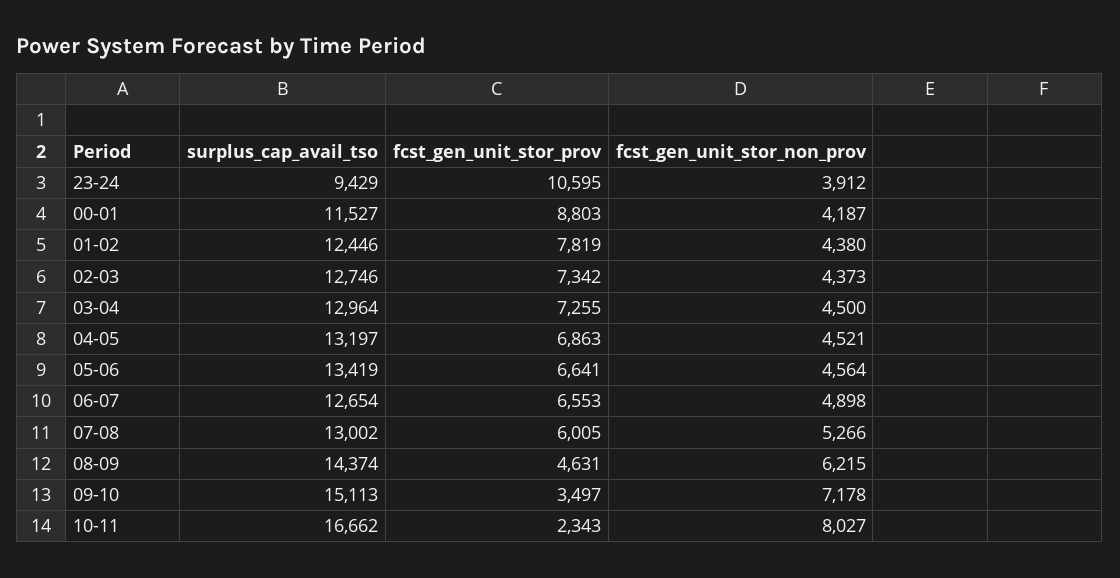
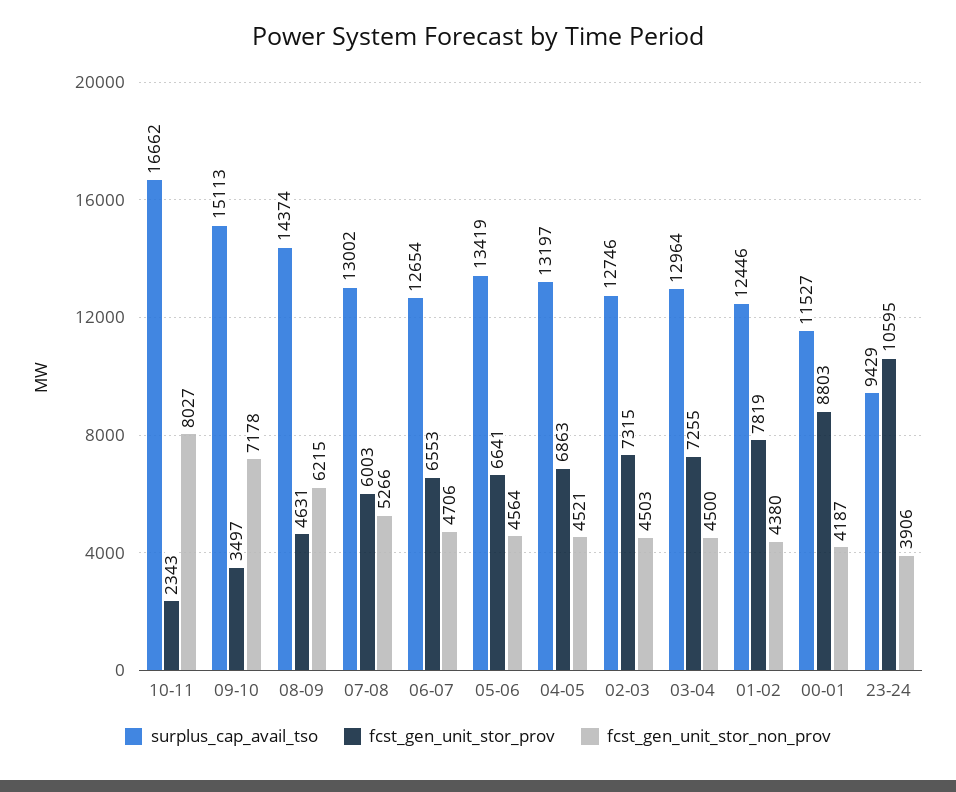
fcst_gen_unit_stor_non_prov, 23-24: 3912 -> 3906
fcst_gen_unit_stor_prov, 02-03: 7342 -> 7315
fcst_gen_unit_stor_non_prov, 02-03: 4373 -> 4503
fcst_gen_unit_stor_non_prov, 06-07: 4898 -> 4706
fcst_gen_unit_stor_prov, 07-08: 6005 -> 6003

